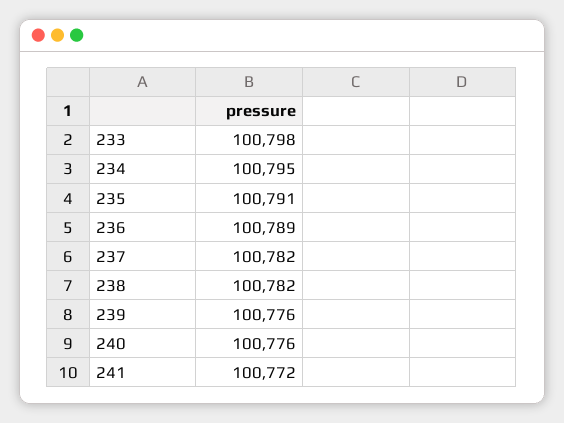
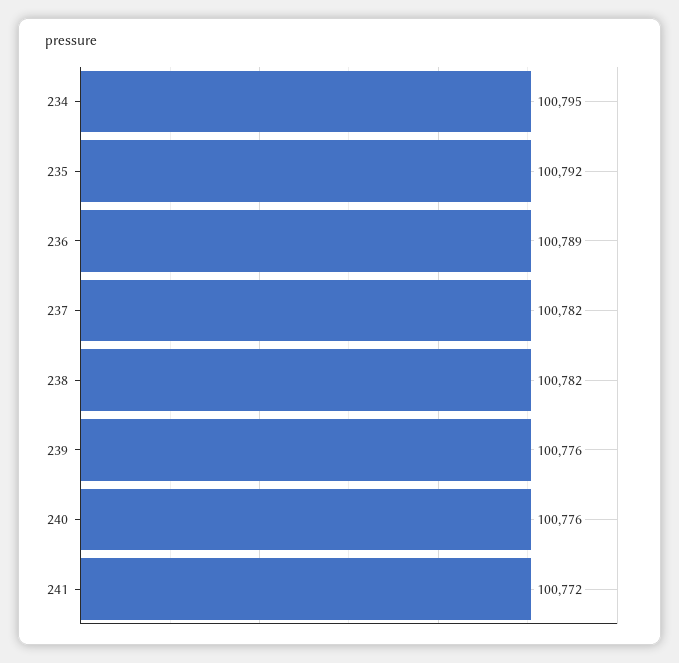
233: 100798 -> none
235: 100791 -> 100792

